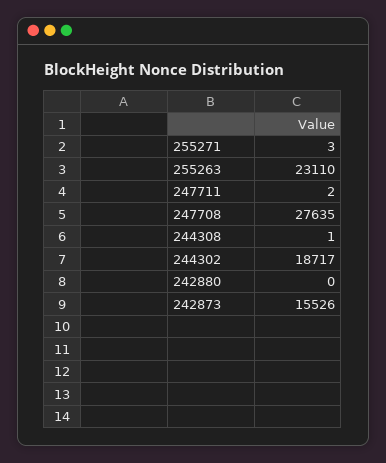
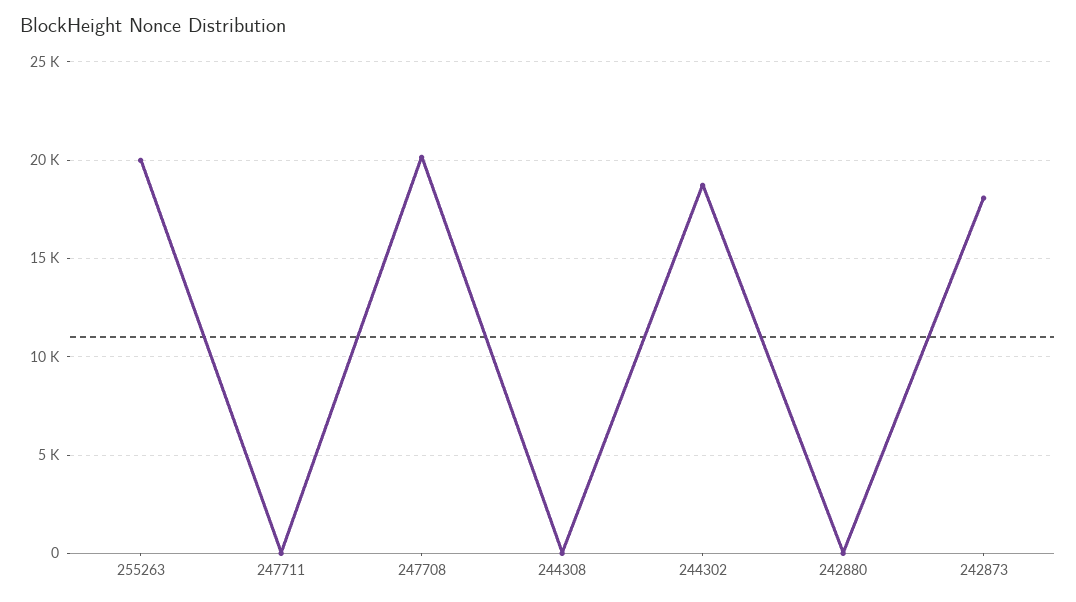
255271: 3 -> none
255263: 23110 -> 20000
247708: 27635 -> 20000
242873: 15526 -> 18000

